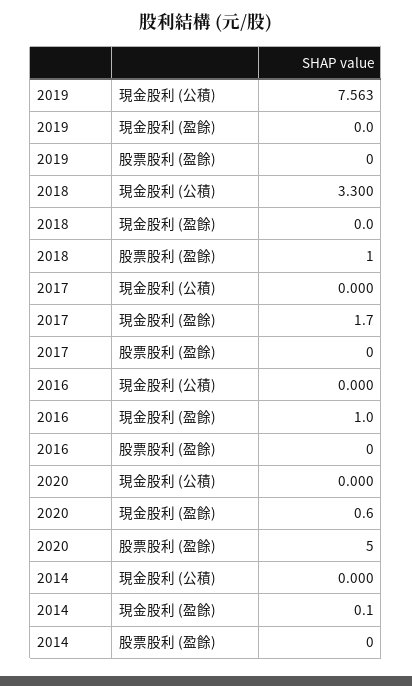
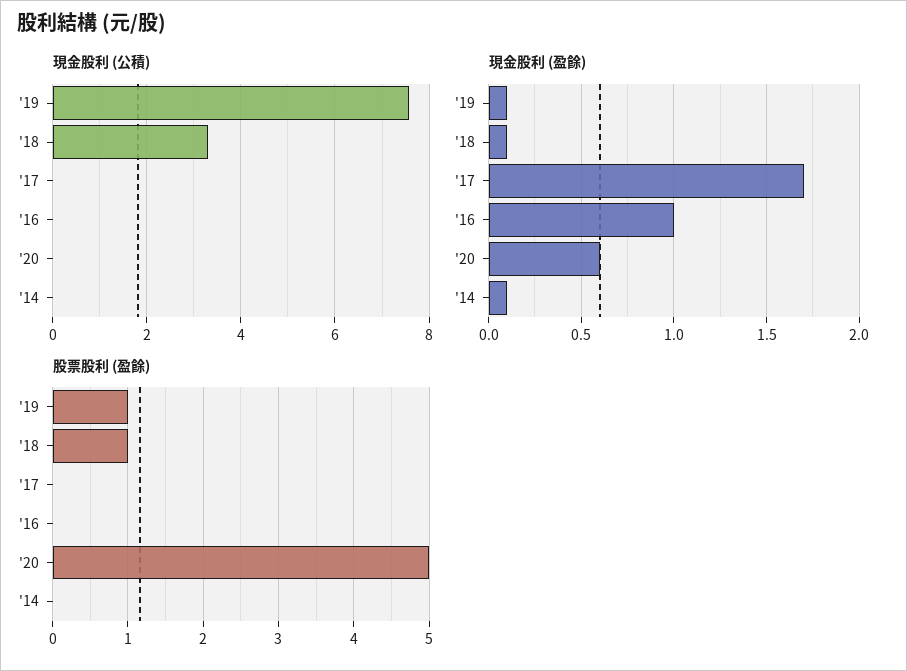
現金股利 (盈餘), 2019: 0 -> 0.1
股票股利 (盈餘), 2019: 0 -> 1
現金股利 (盈餘), 2018: 0 -> 0.1

